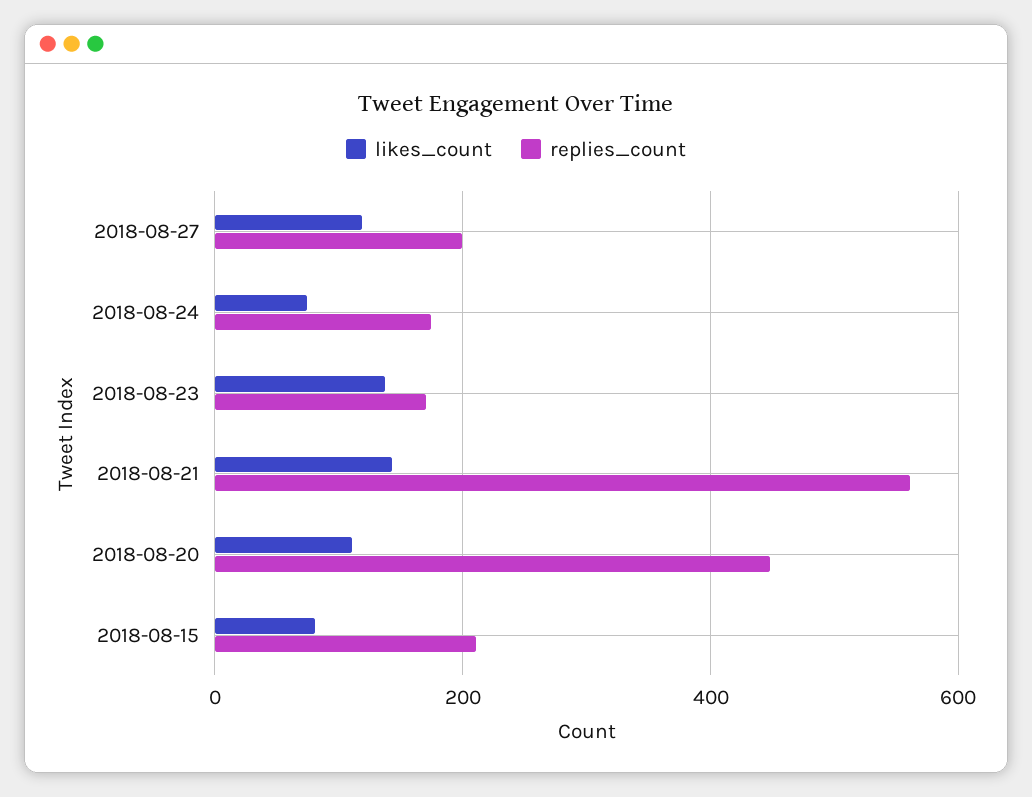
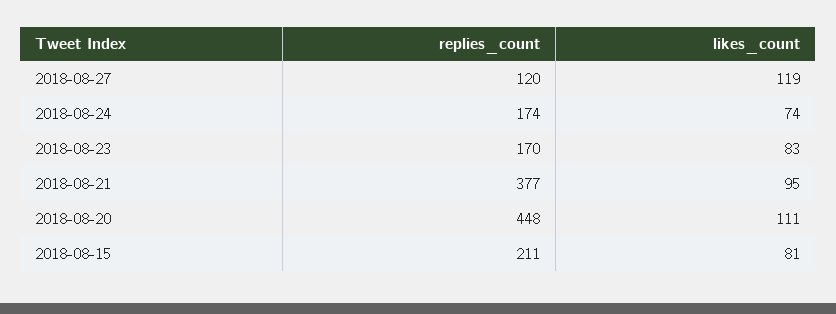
replies_count, 2018-08-27: 200 -> 120
likes_count, 2018-08-23: 140 -> 83
likes_count, 2018-08-21: 140 -> 95
replies_count, 2018-08-21: 560 -> 377

